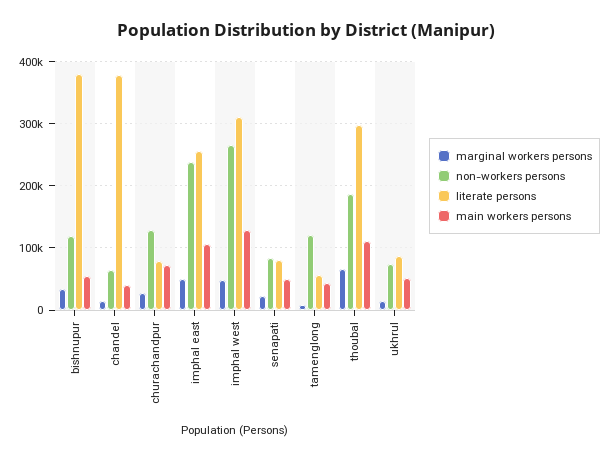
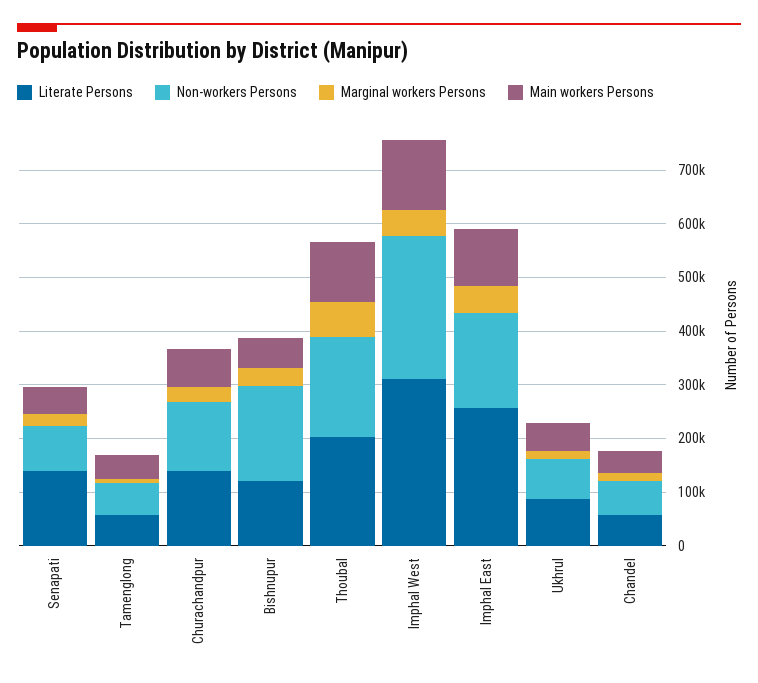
non-workers persons, bishnupur: 120000 -> 180000
literate persons, bishnupur: 380000 -> 120000
literate persons, chandel: 380000 -> 60000
literate persons, churachandpur: 80000 -> 140000
non-workers persons, imphal east: 240000 -> 180000
literate persons, senapati: 80000 -> 140000
non-workers persons, tamenglong: 120000 -> 60000
literate persons, thoubal: 300000 -> 200000

